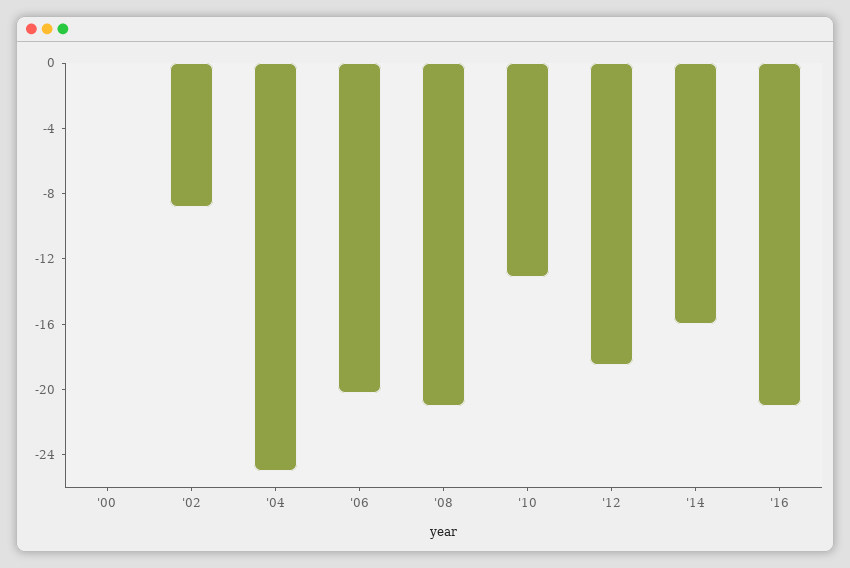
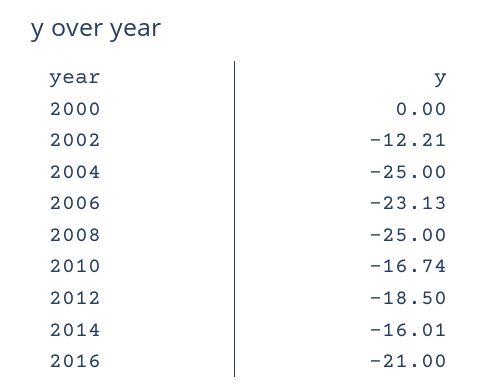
'02: -9 -> -12.21
'06: -20 -> -23.13
'08: -21 -> -25
'10: -13 -> -16.74

